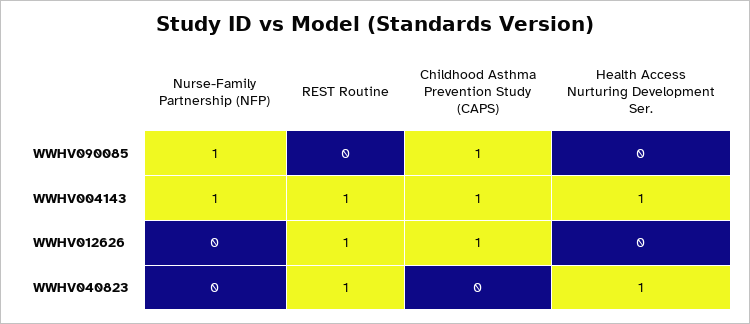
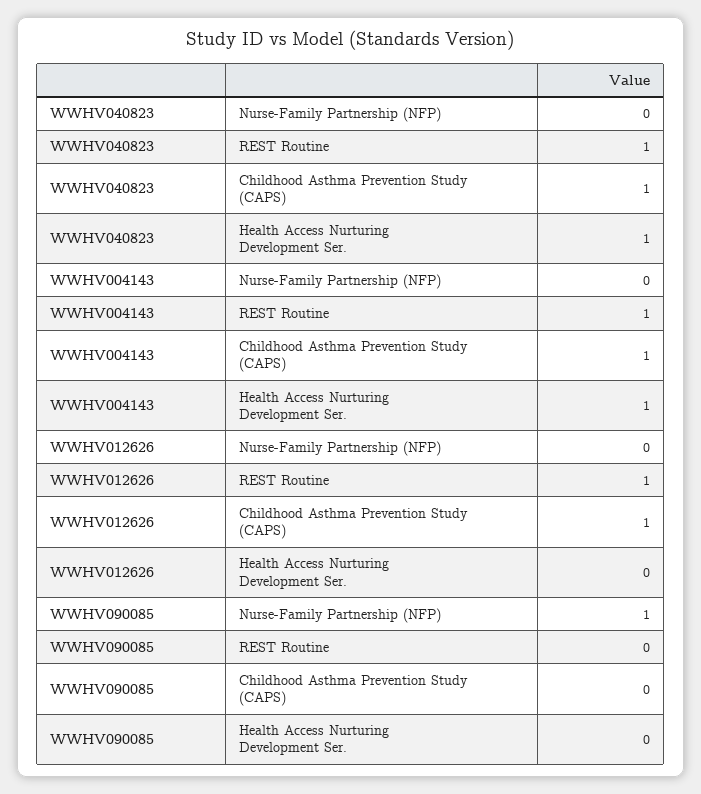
Childhood Asthma Prevention Study (CAPS), WWHV090085: 1 -> 0
Nurse-Family Partnership (NFP), WWHV004143: 1 -> 0
Childhood Asthma Prevention Study (CAPS), WWHV040823: 0 -> 1

